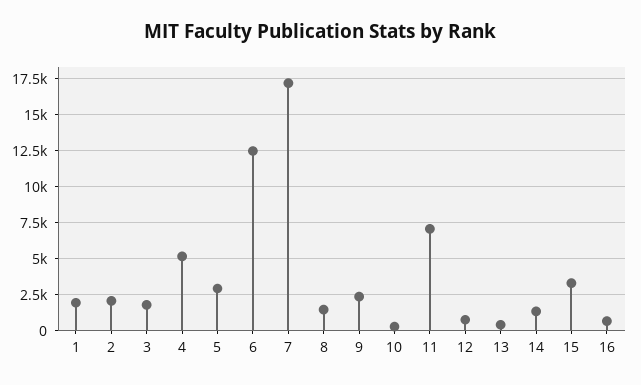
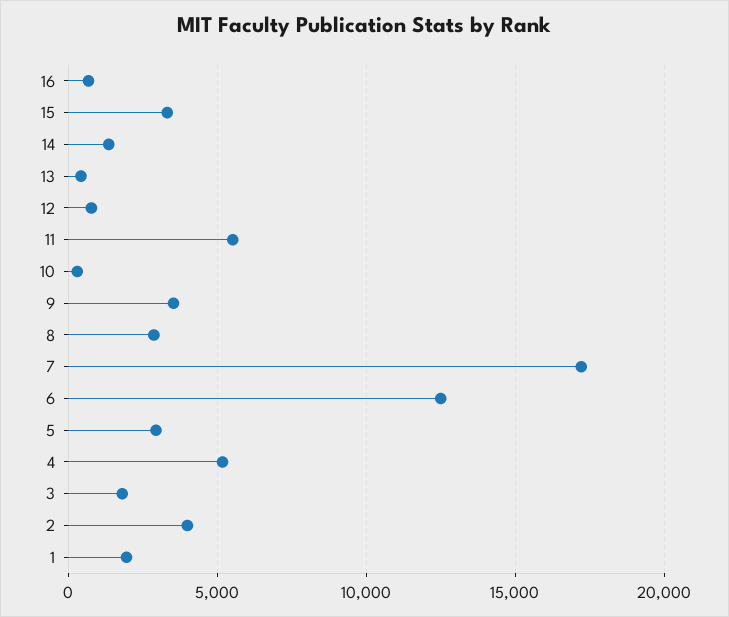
2: 2000 -> 4000
8: 1500 -> 3000
9: 2500 -> 3500
11: 7000 -> 5500

